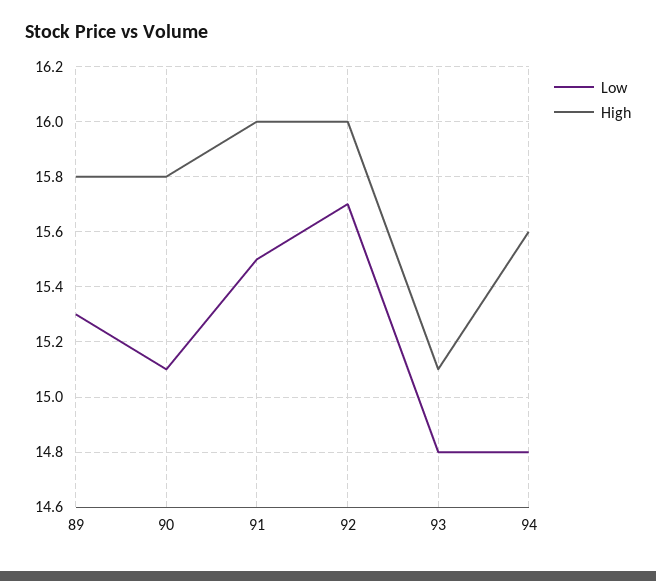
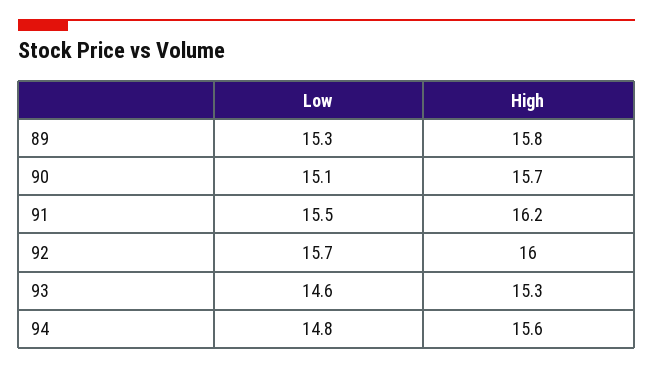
High, 90: 15.8 -> 15.7
High, 91: 16 -> 16.2
Low, 93: 14.8 -> 14.6
High, 93: 15.1 -> 15.3

